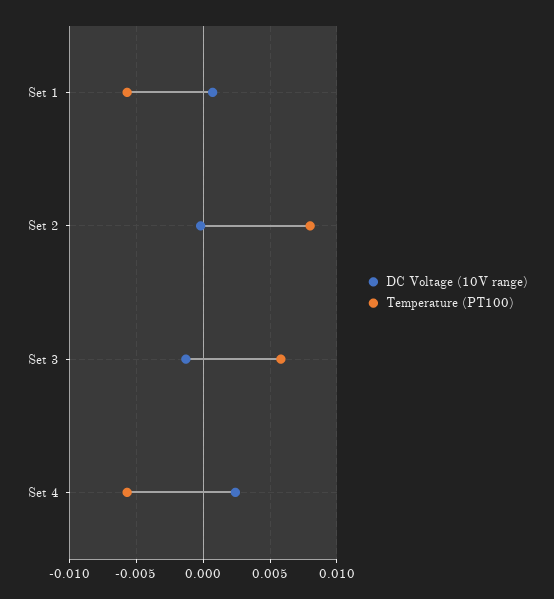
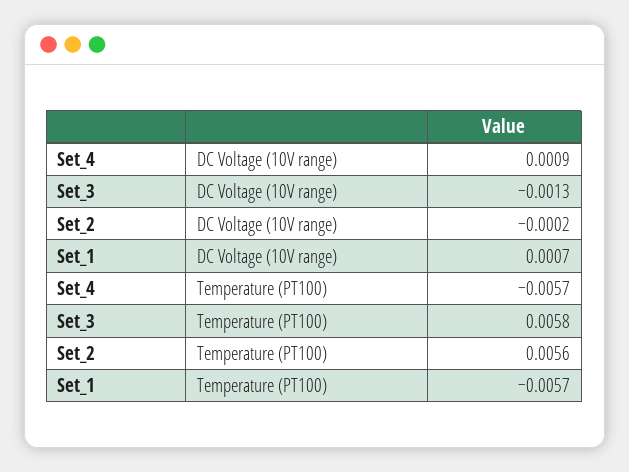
Temperature (PT100), Set 2: 0.008 -> 0.0056
DC Voltage (10V range), Set 4: 0.0025 -> 0.0009

